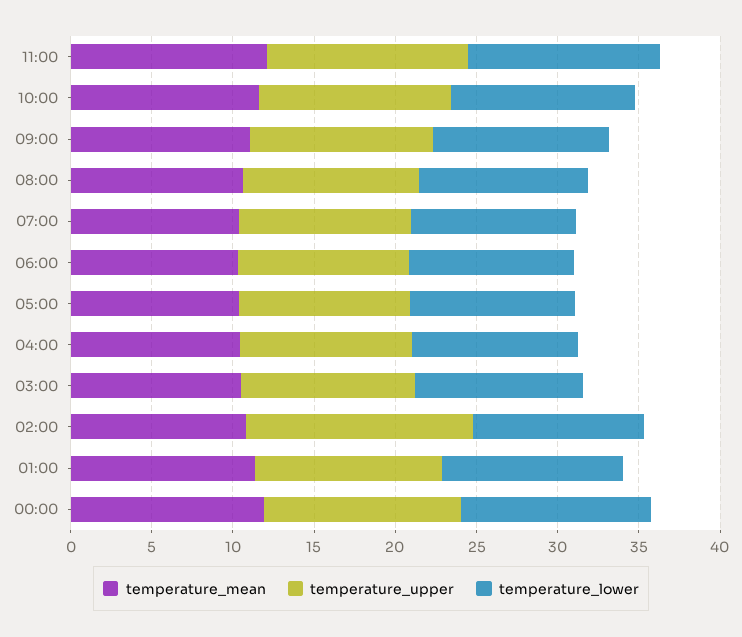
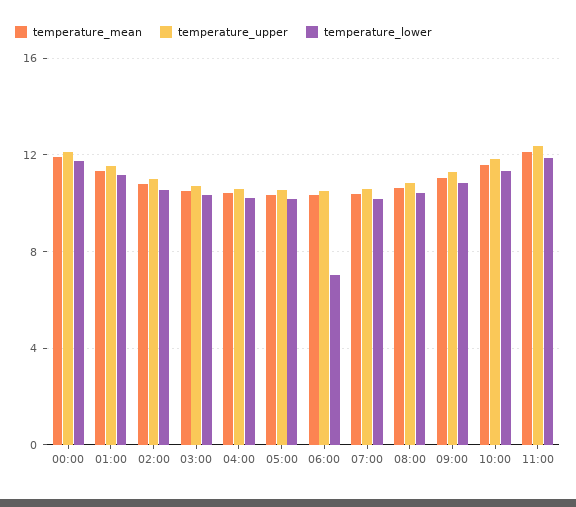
temperature_lower, 06:00: 10 -> 7
temperature_upper, 02:00: 14 -> 11

